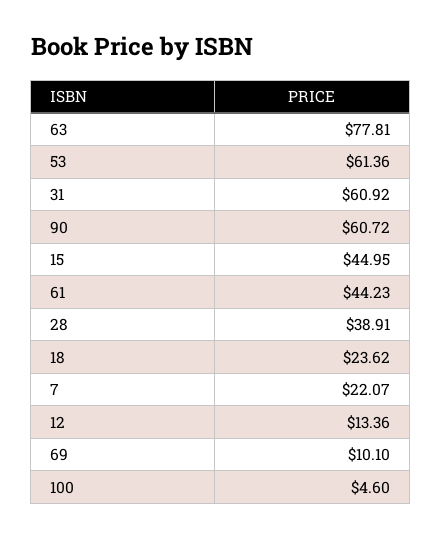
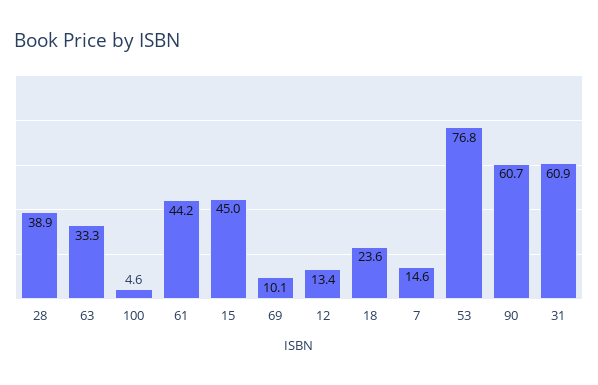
63: 77.81 -> 33.3
53: 61.36 -> 76.8
7: 22.07 -> 14.6

